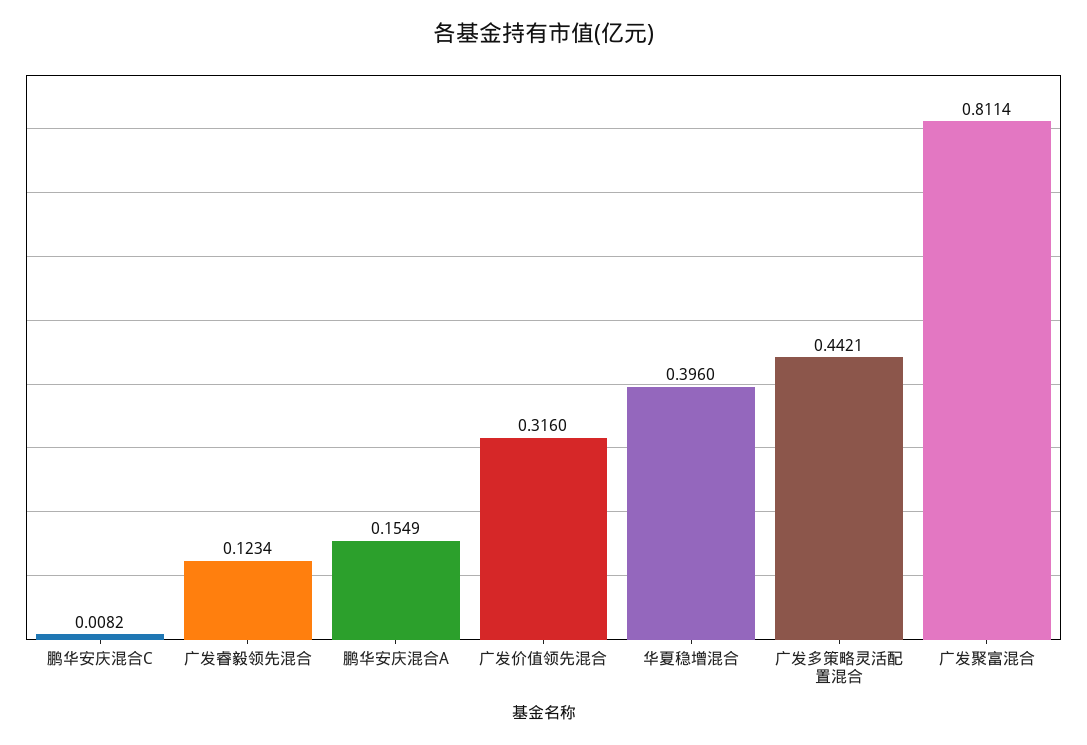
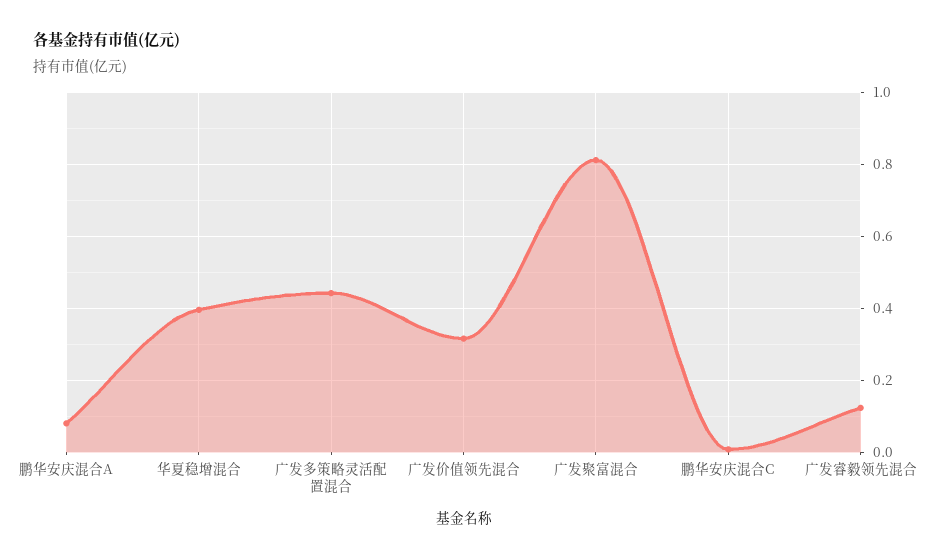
鹏华安庆混合A: 0.1549 -> 0.08

